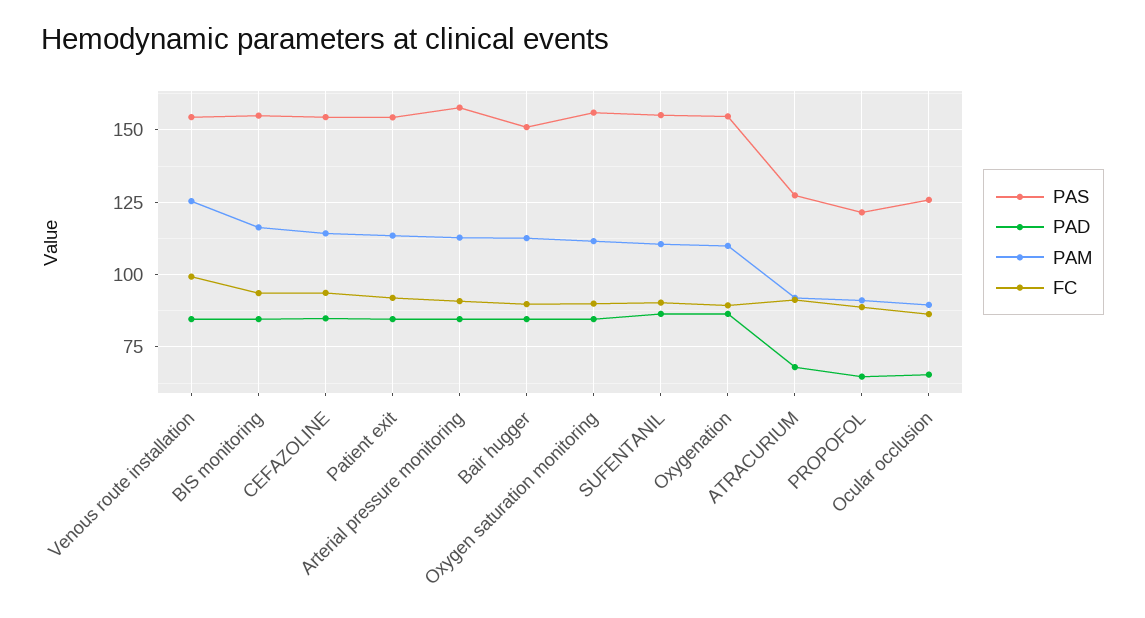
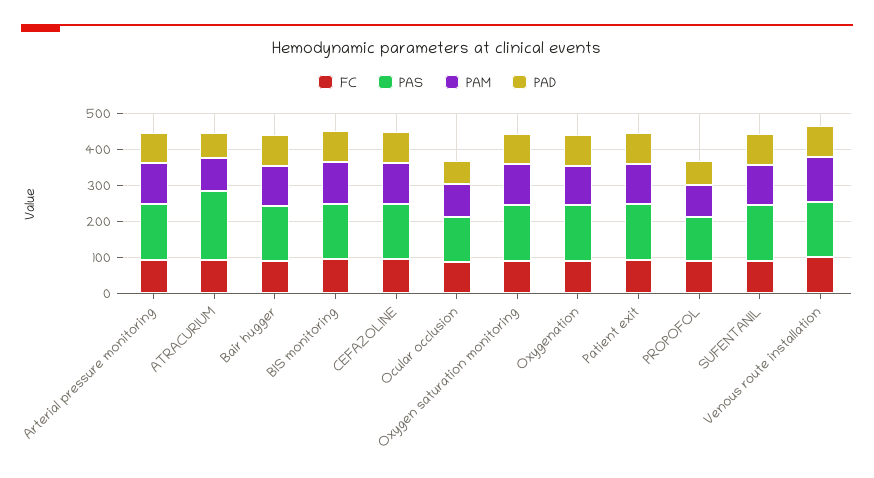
PAS, ATRACURIUM: 127.5 -> 200

